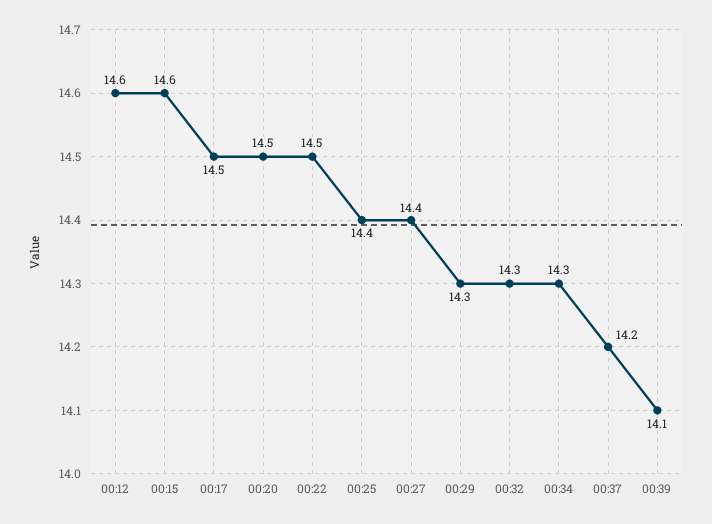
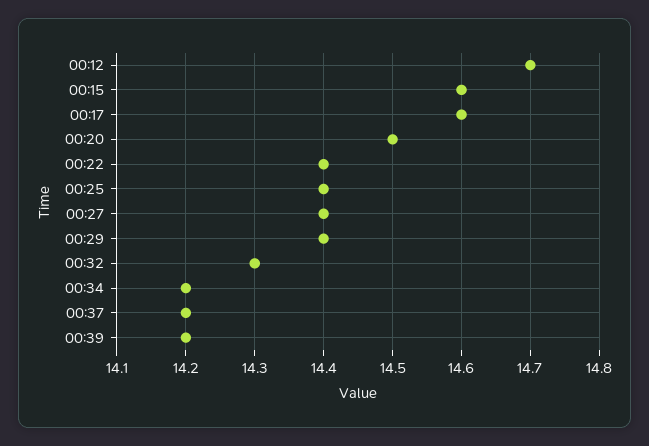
00:12: 14.6 -> 14.7
00:17: 14.5 -> 14.6
00:22: 14.5 -> 14.4
00:29: 14.3 -> 14.4
00:34: 14.3 -> 14.2
00:39: 14.1 -> 14.2

